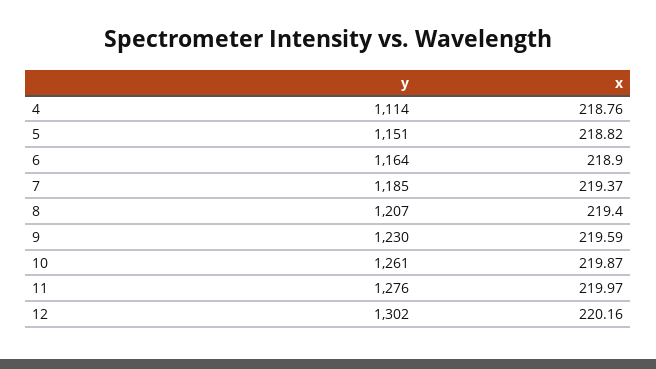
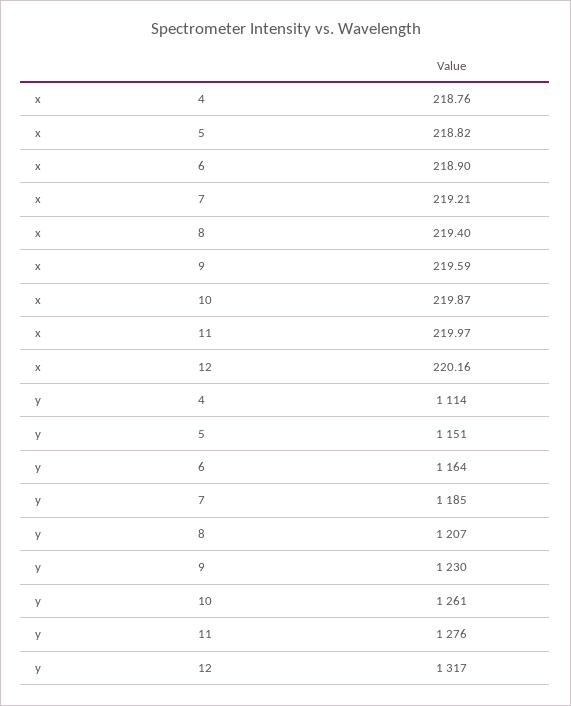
x, 7: 219.37 -> 219.21
y, 12: 1302 -> 1317

